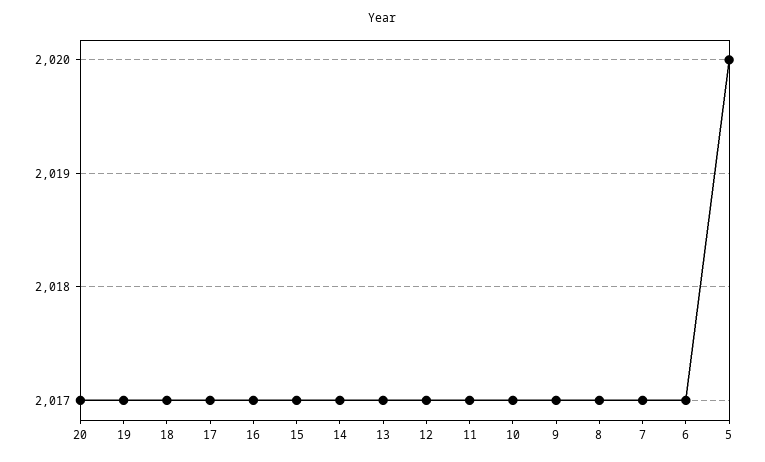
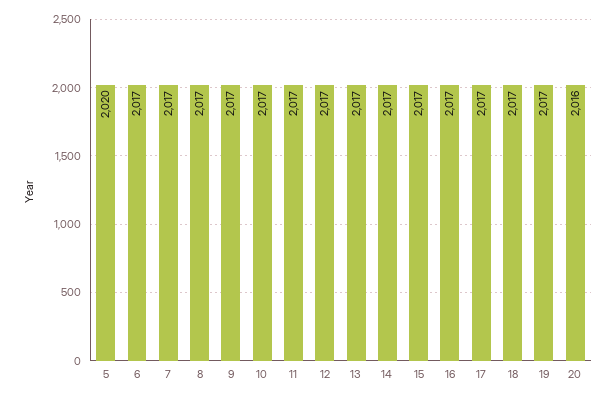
20: 2017 -> 2016

